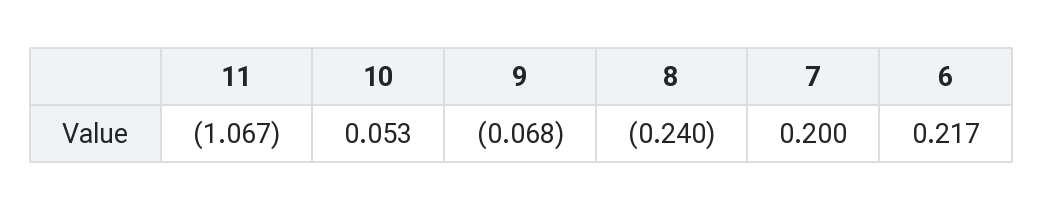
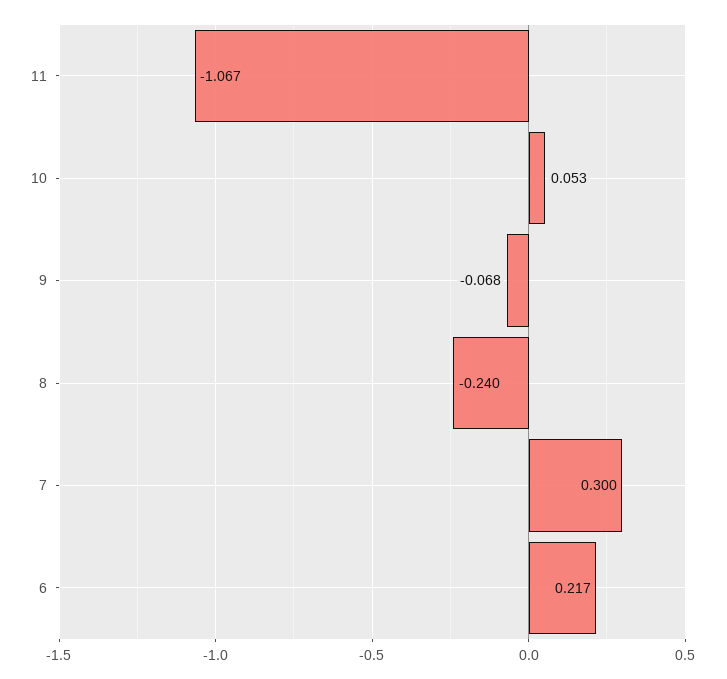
7: 0.2 -> 0.3

